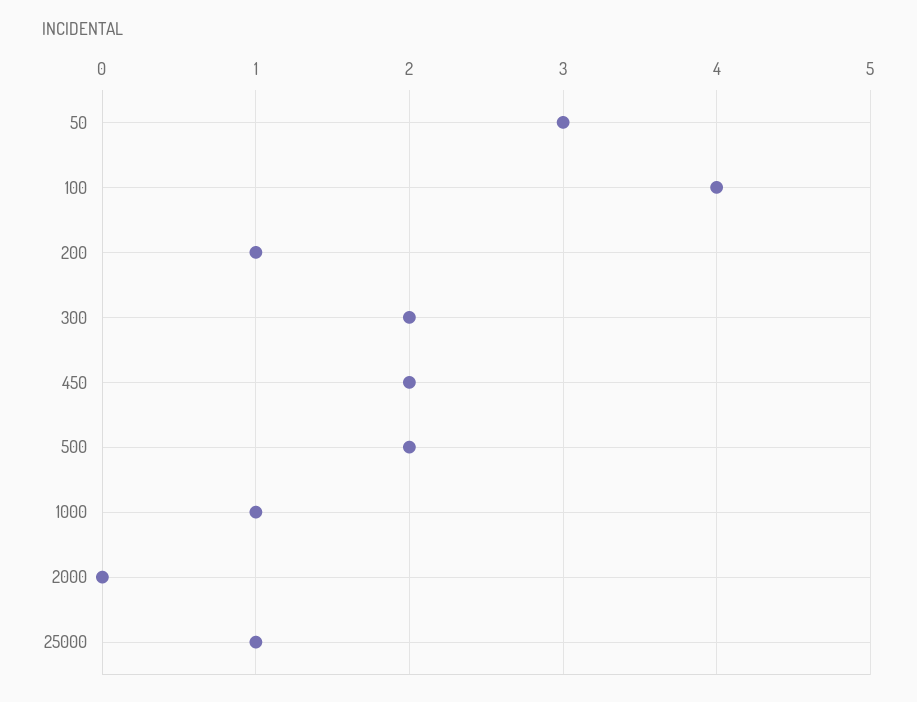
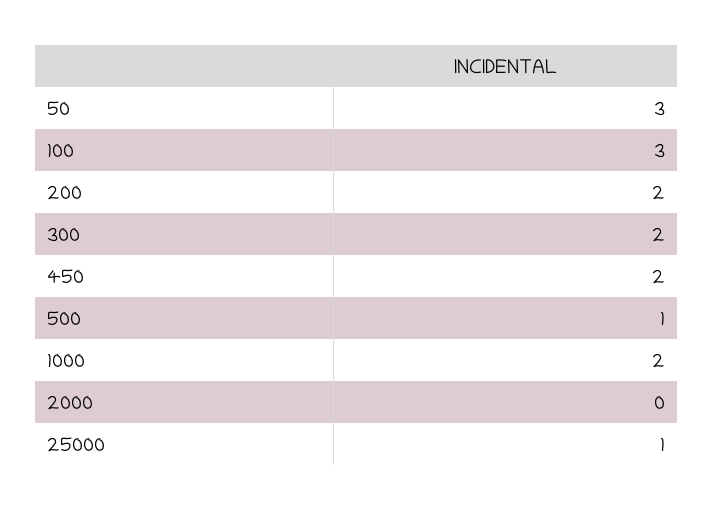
100: 4 -> 3
200: 1 -> 2
500: 2 -> 1
1000: 1 -> 2

